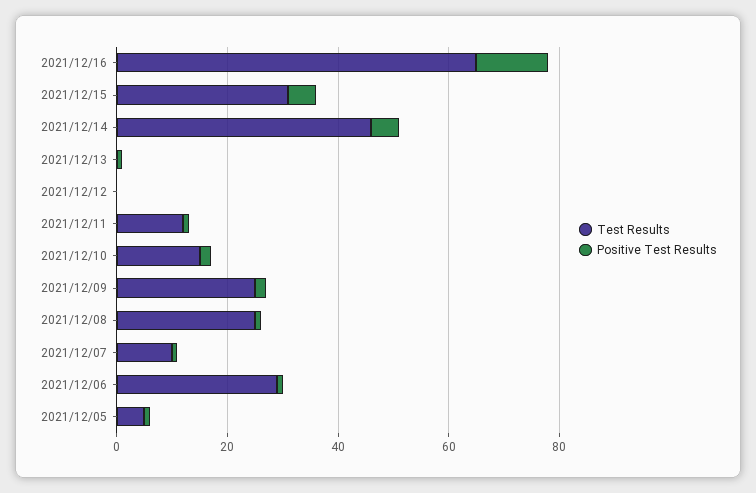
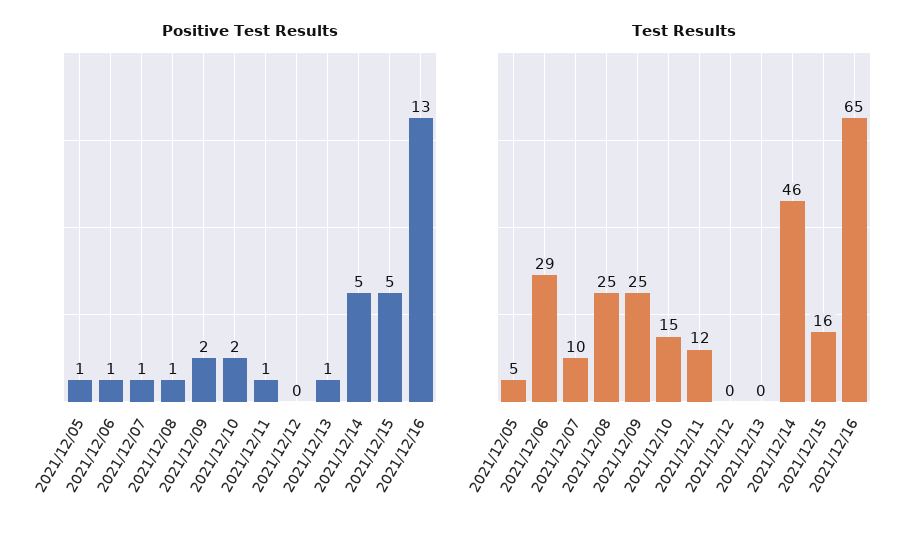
Test Results, 2021/12/15: 30 -> 16

